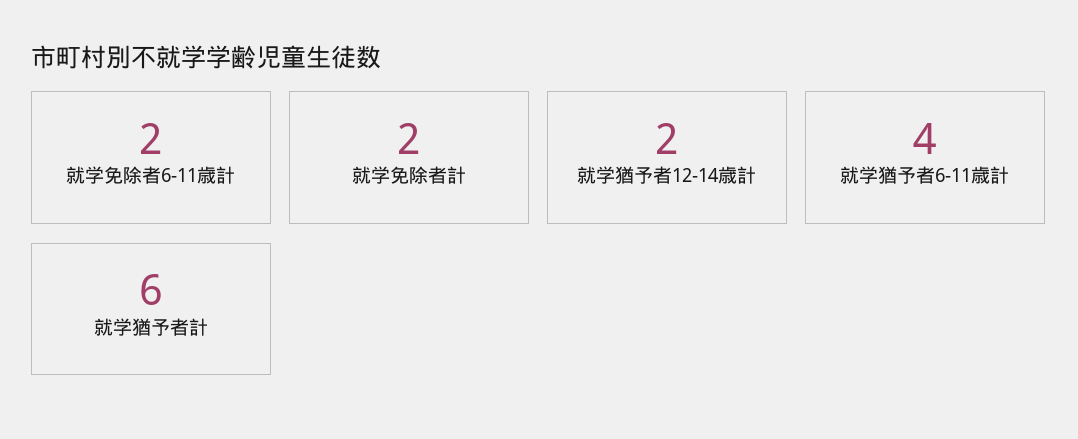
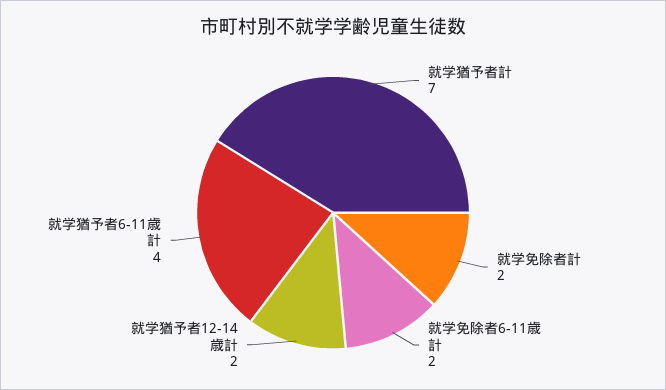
就学猶予者計: 6 -> 7

